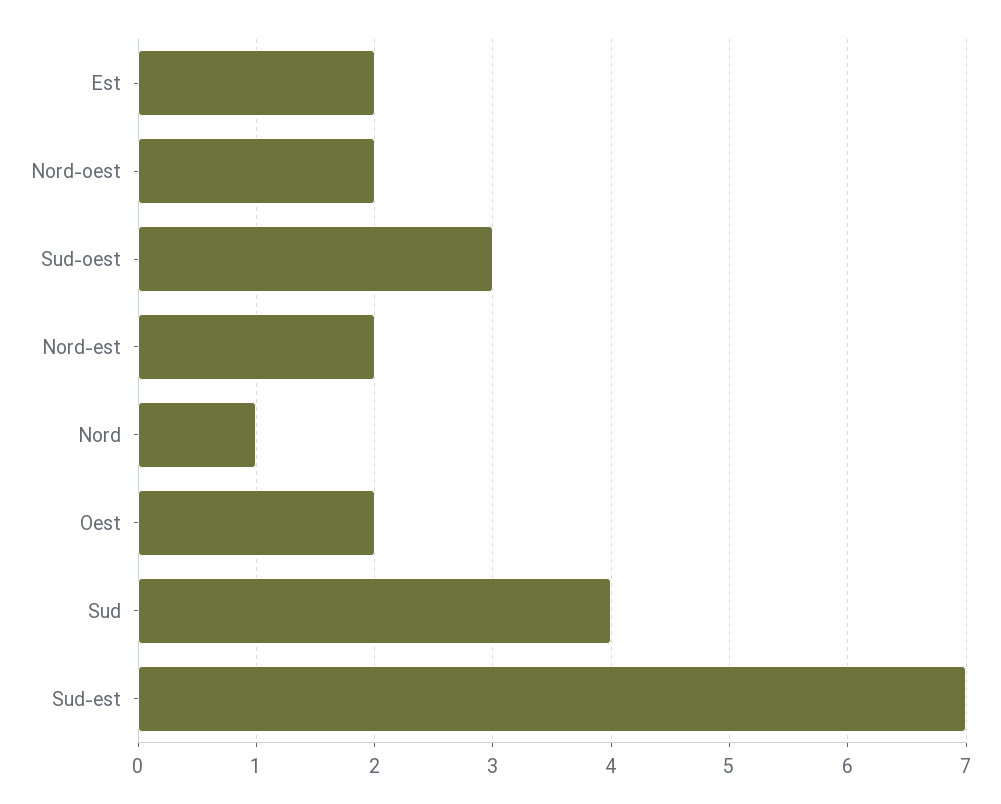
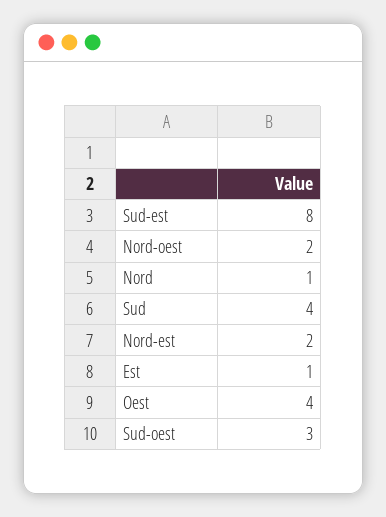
Est: 2 -> 1
Oest: 2 -> 4
Sud-est: 7 -> 8

